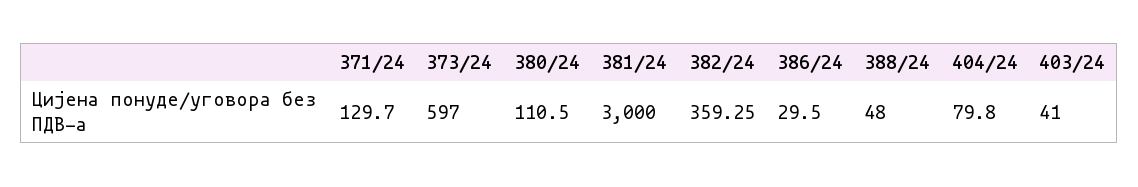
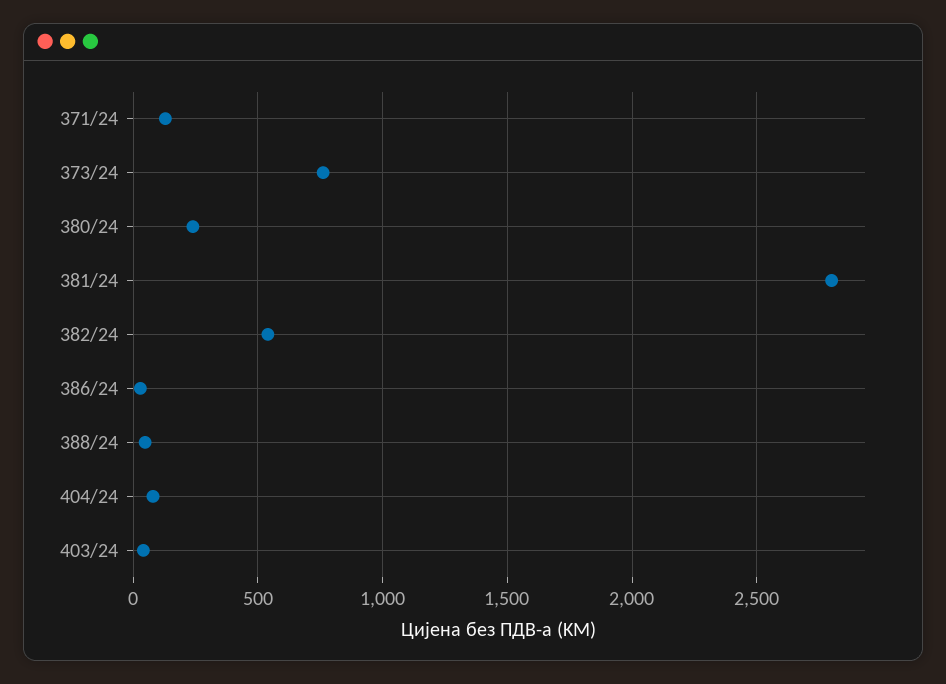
373/24: 597 -> 750
380/24: 110.5 -> 250
381/24: 3000 -> 2800
382/24: 359.25 -> 550

